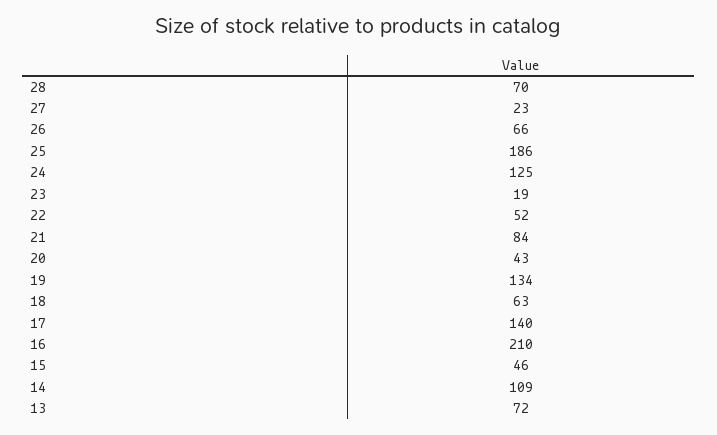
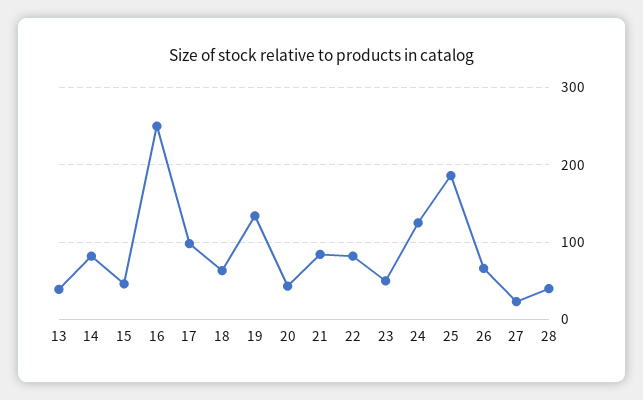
28: 70 -> 40
23: 19 -> 50
22: 52 -> 80
17: 140 -> 100
16: 210 -> 250
14: 109 -> 80
13: 72 -> 40

